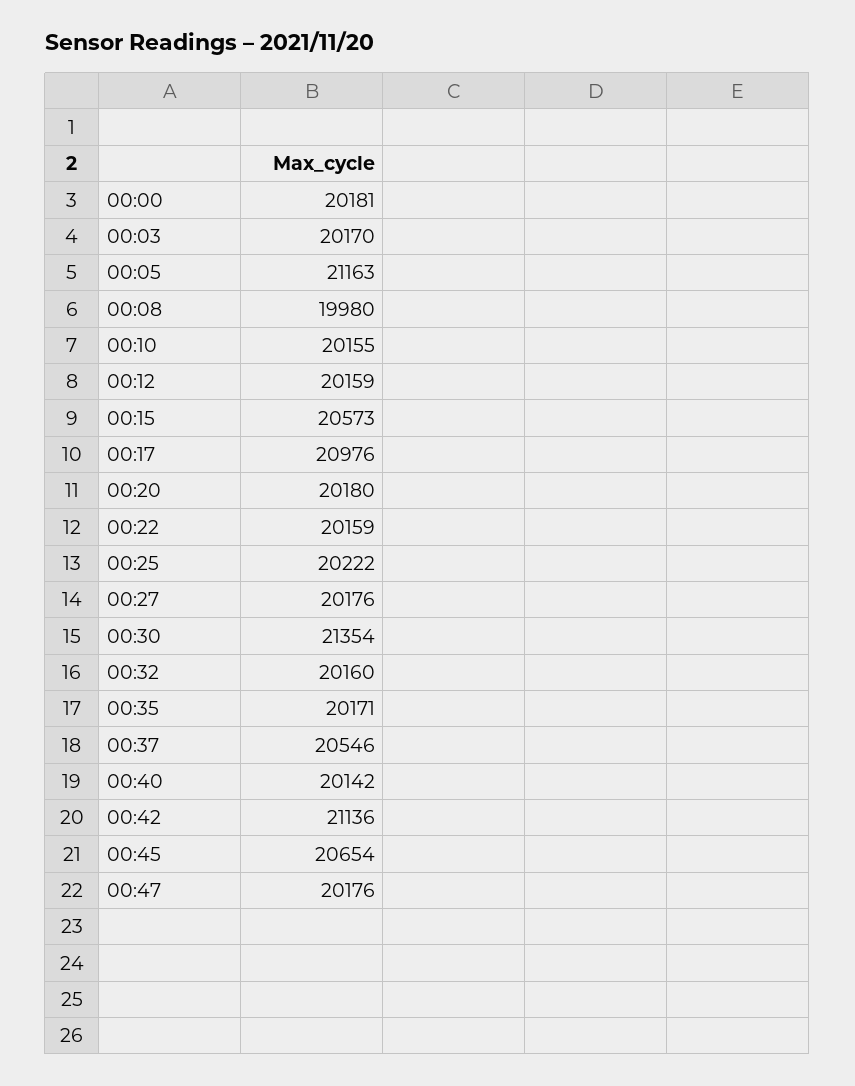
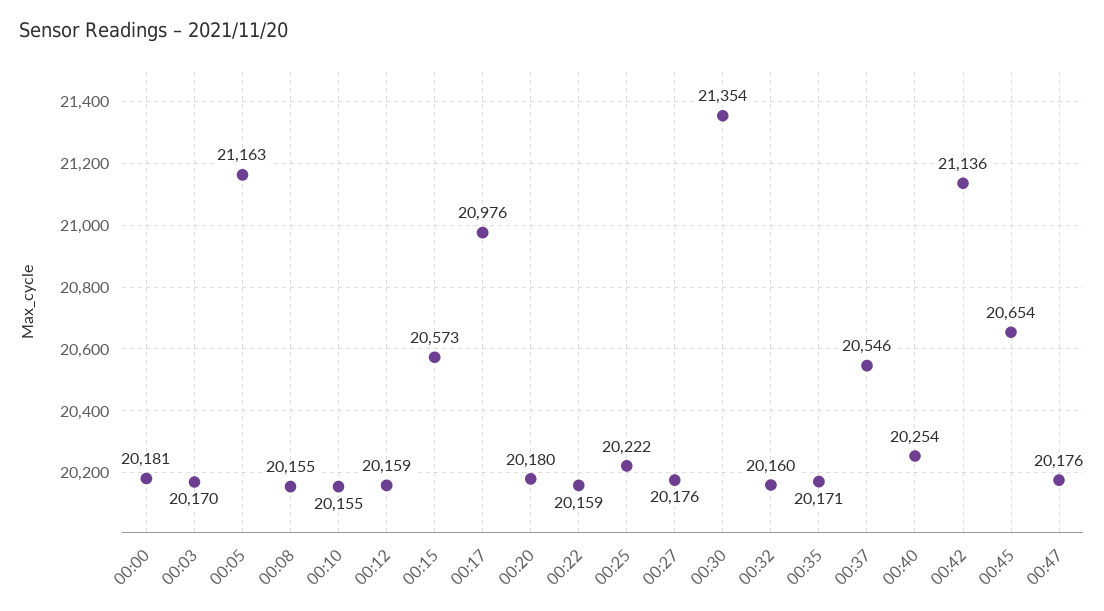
00:08: 19980 -> 20155
00:40: 20142 -> 20254

